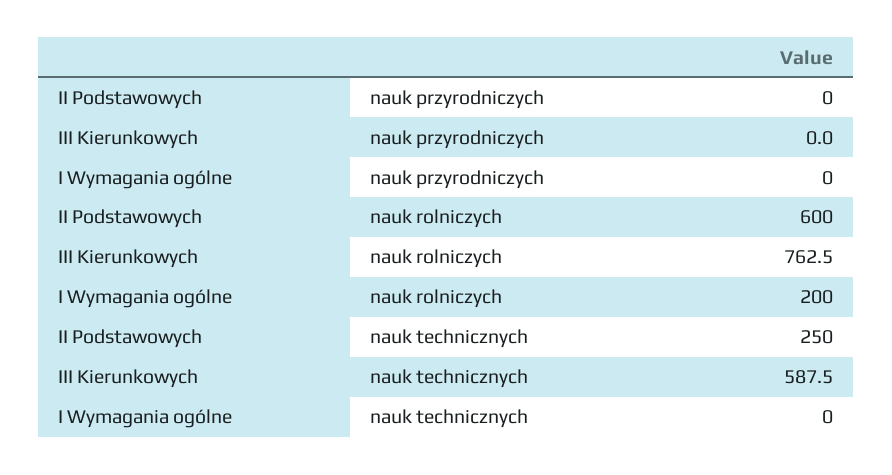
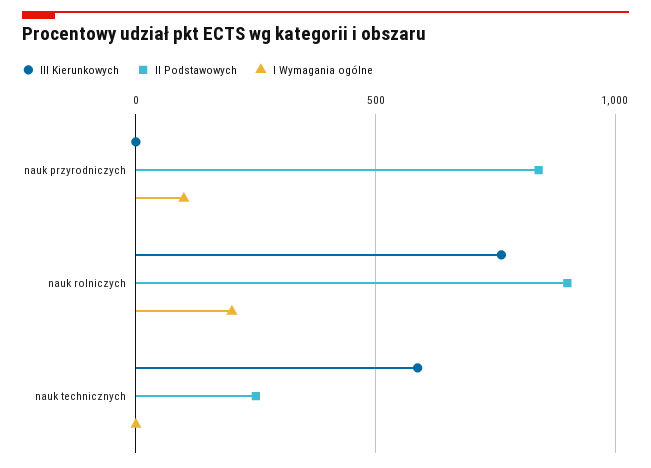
II Podstawowych, nauk przyrodniczych: 0 -> 850
I Wymagania ogólne, nauk przyrodniczych: 0 -> 100
II Podstawowych, nauk rolniczych: 600 -> 900

